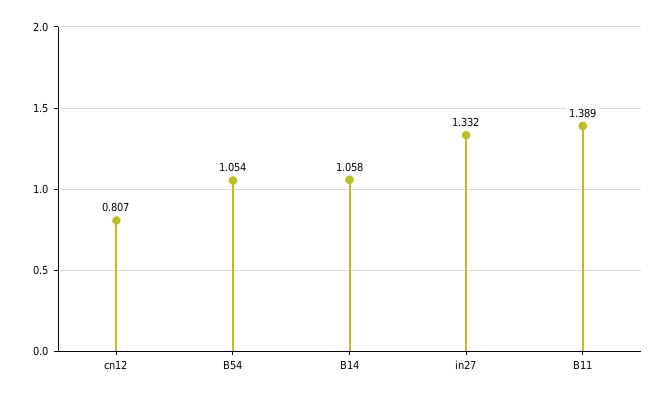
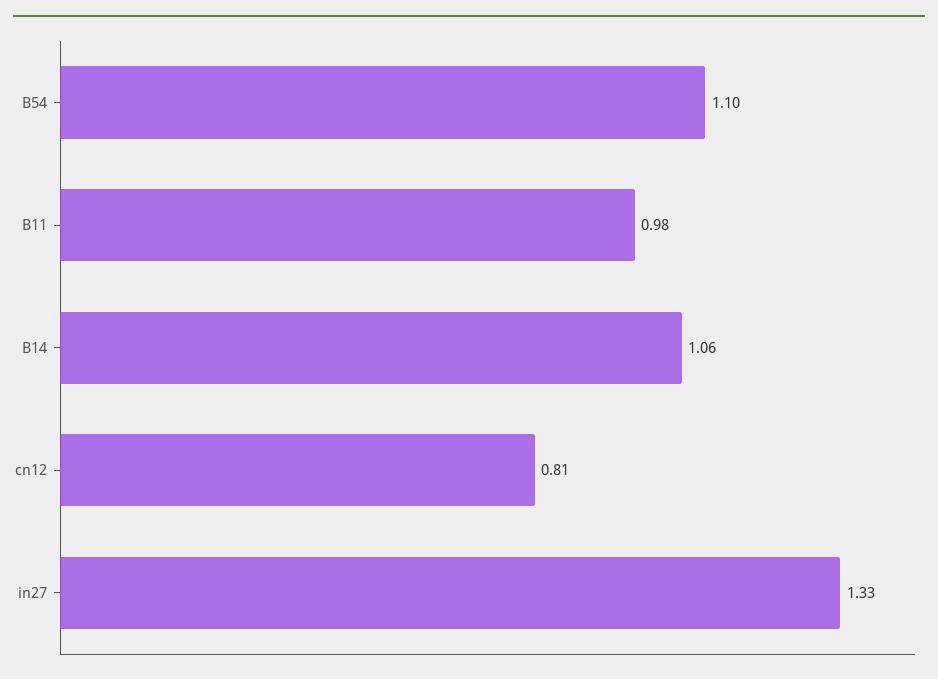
B54: 1.054 -> 1.1
B11: 1.389 -> 0.98

